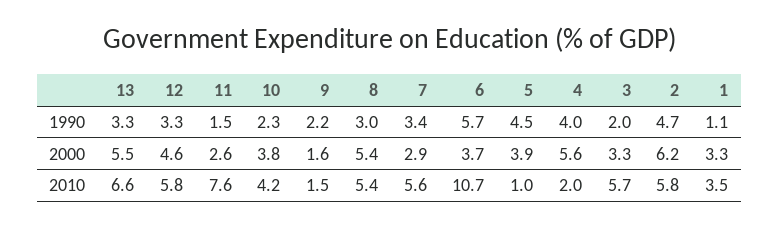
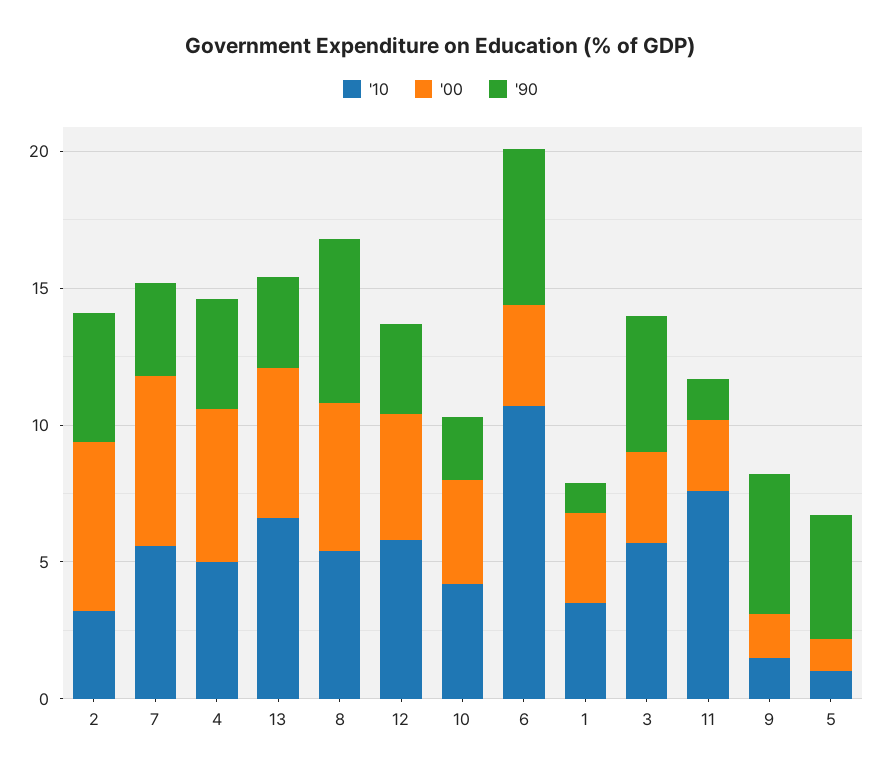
1990, 9: 2.2 -> 5
1990, 8: 3 -> 6
1990, 3: 2 -> 5
2000, 7: 2.9 -> 6
2000, 5: 3.9 -> 1
2010, 4: 2 -> 5
2010, 2: 5.8 -> 3

